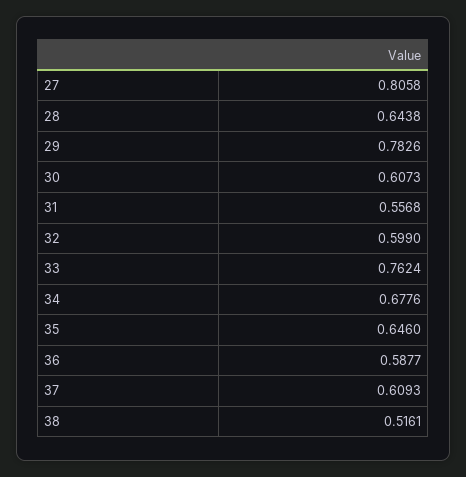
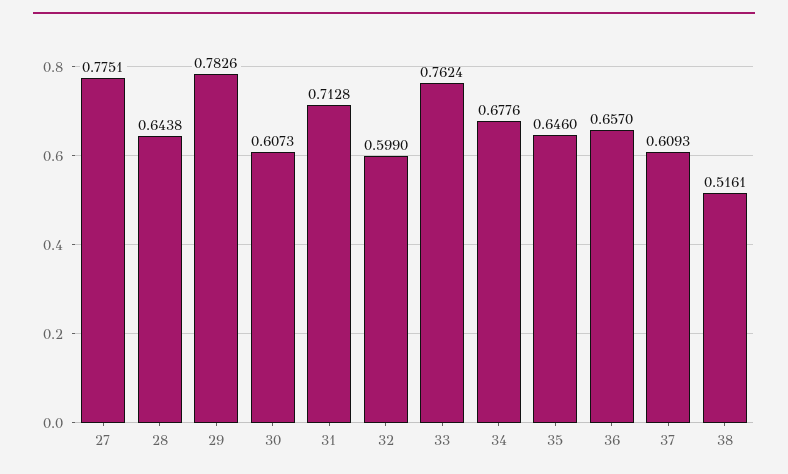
27: 0.8058 -> 0.7751
31: 0.5568 -> 0.7128
36: 0.5877 -> 0.657

